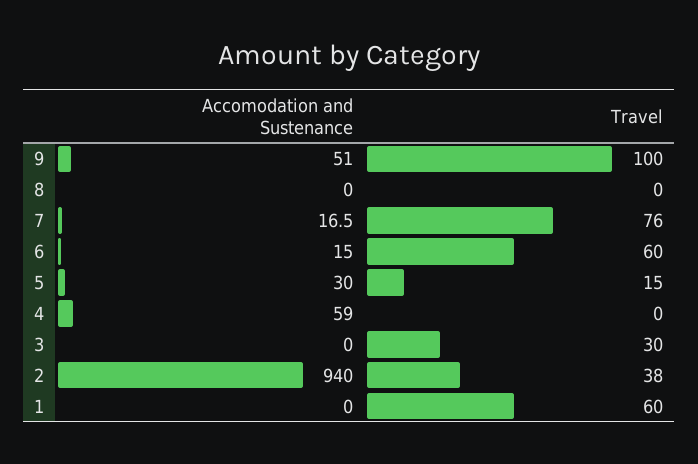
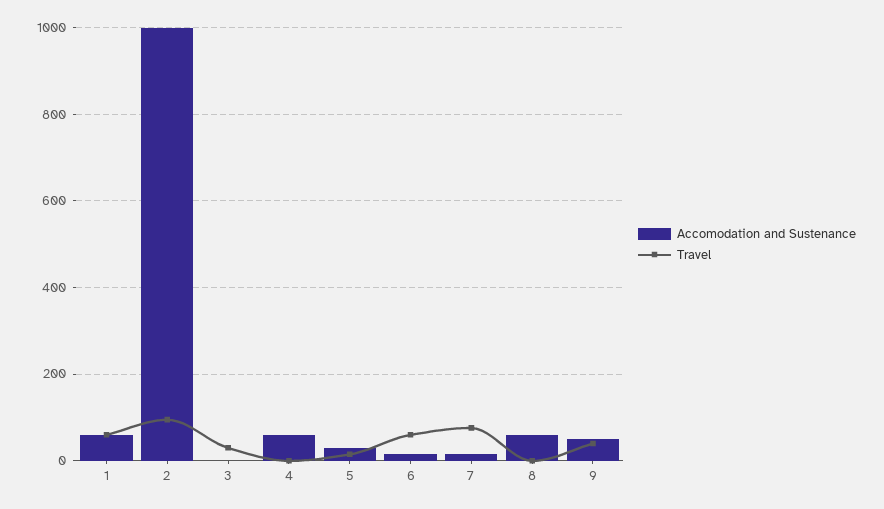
Travel, 9: 100 -> 40
Accomodation and Sustenance, 8: 0 -> 60
Accomodation and Sustenance, 2: 940 -> 1000
Travel, 2: 38 -> 100
Accomodation and Sustenance, 1: 0 -> 60

